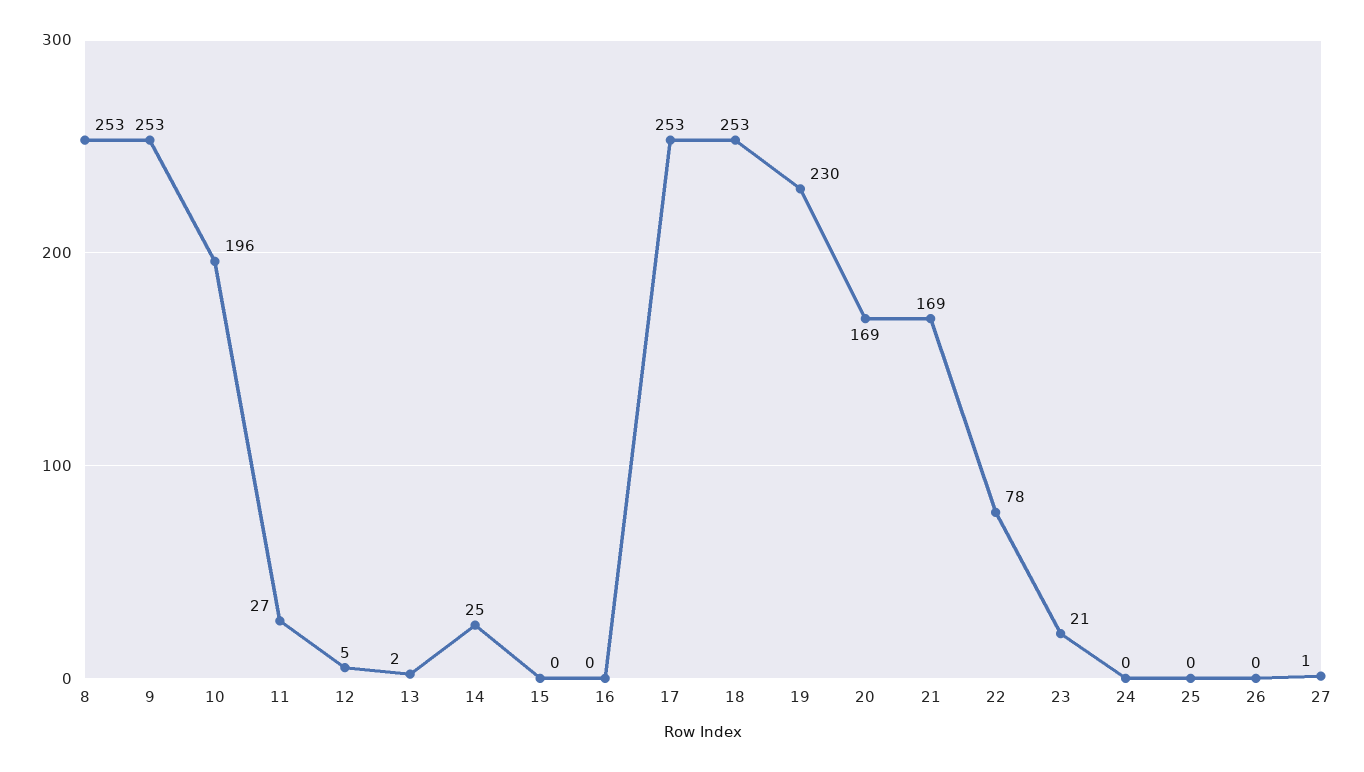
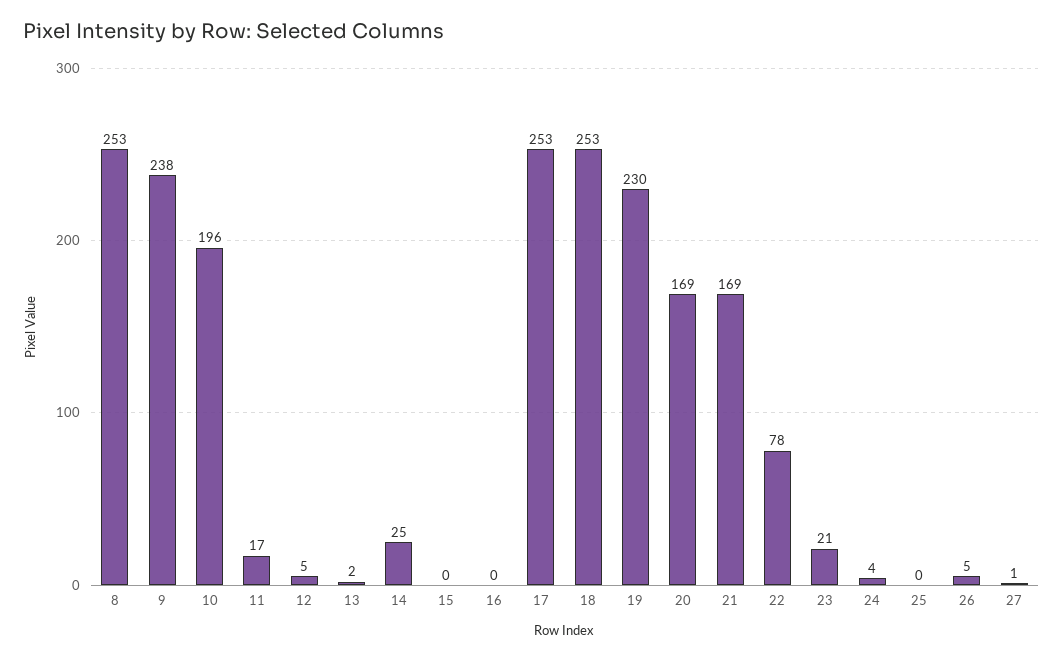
9: 253 -> 238
11: 27 -> 17
24: 0 -> 4
26: 0 -> 5

